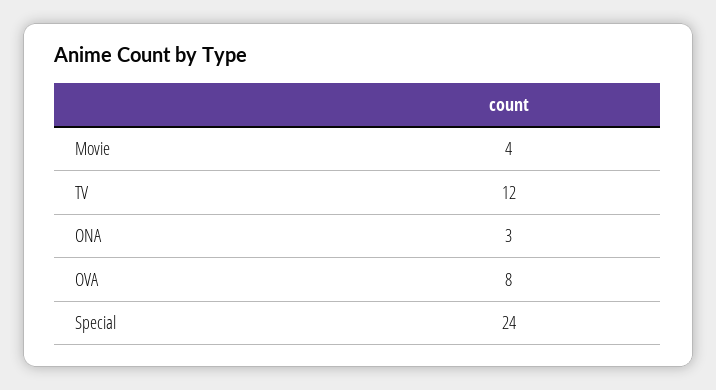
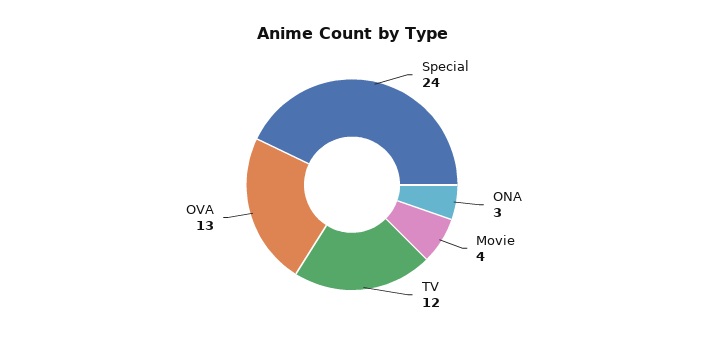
OVA: 8 -> 13

